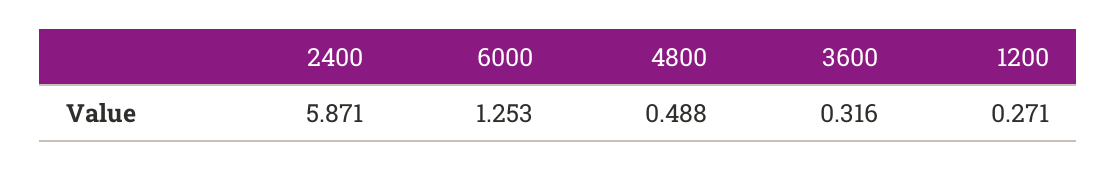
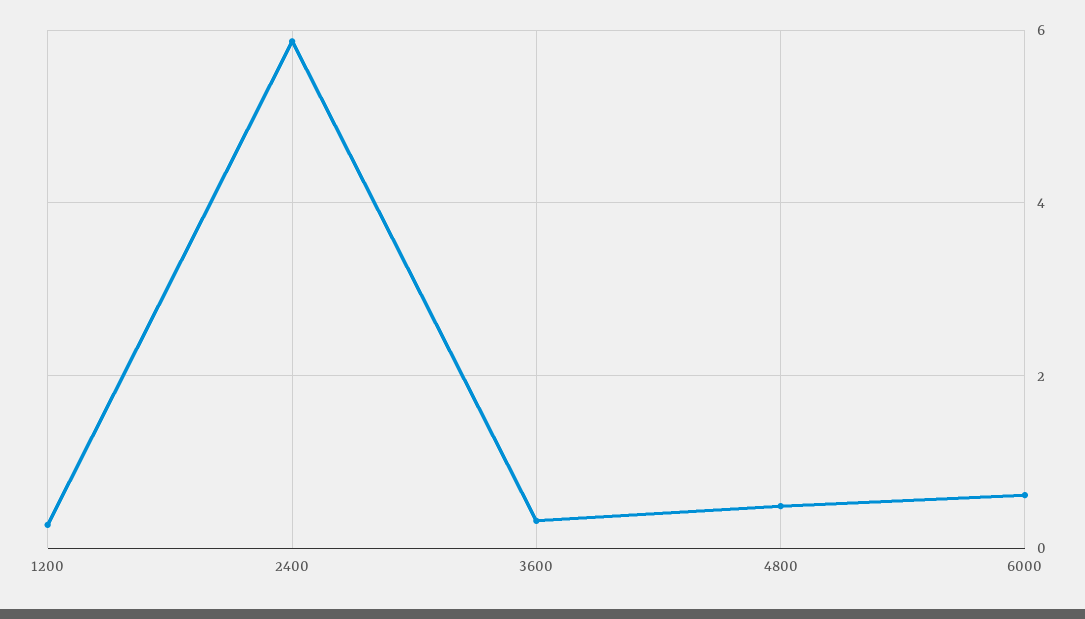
6000: 1.253 -> 0.6

